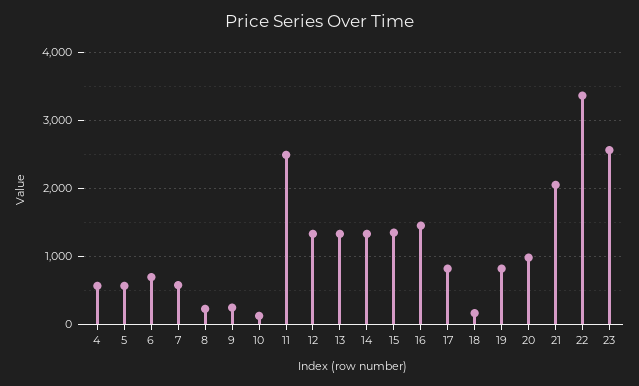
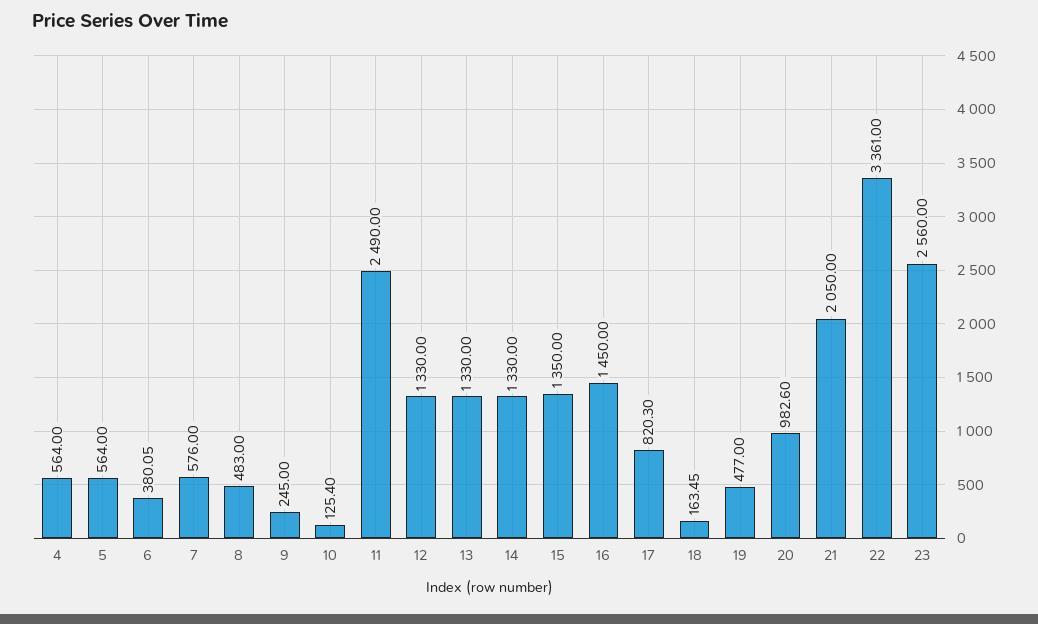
6: 700 -> 380.05
8: 200 -> 483
19: 800 -> 477

